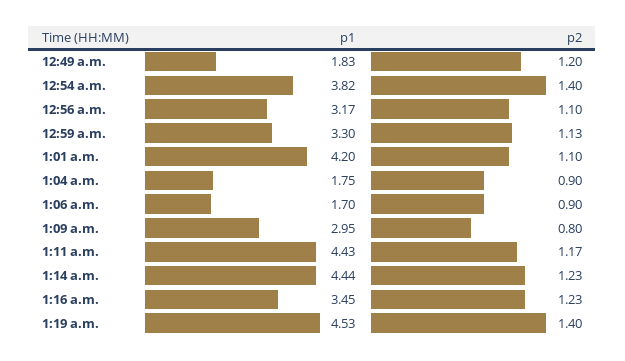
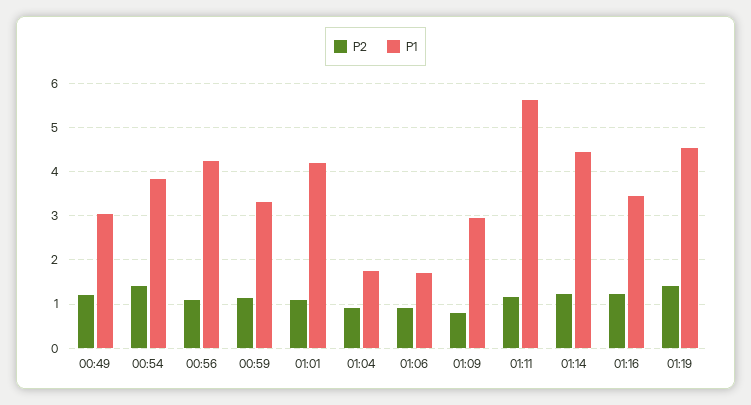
p1, 12:49 a.m.: 1.83 -> 3
p1, 12:56 a.m.: 3.17 -> 4.2
p1, 1:11 a.m.: 4.43 -> 5.6

